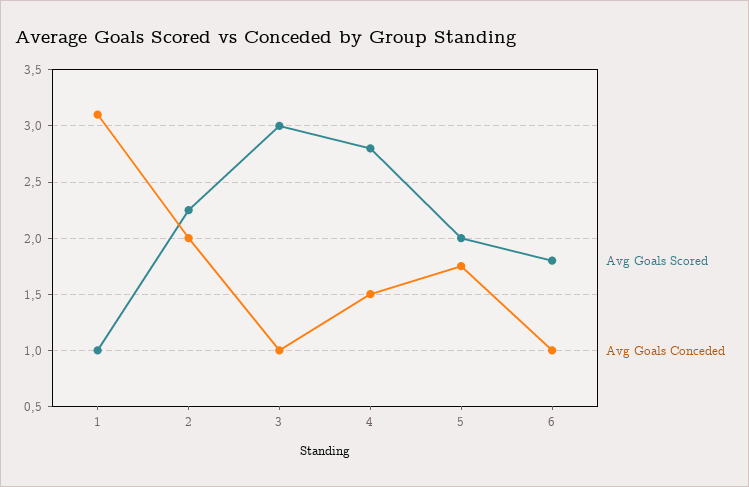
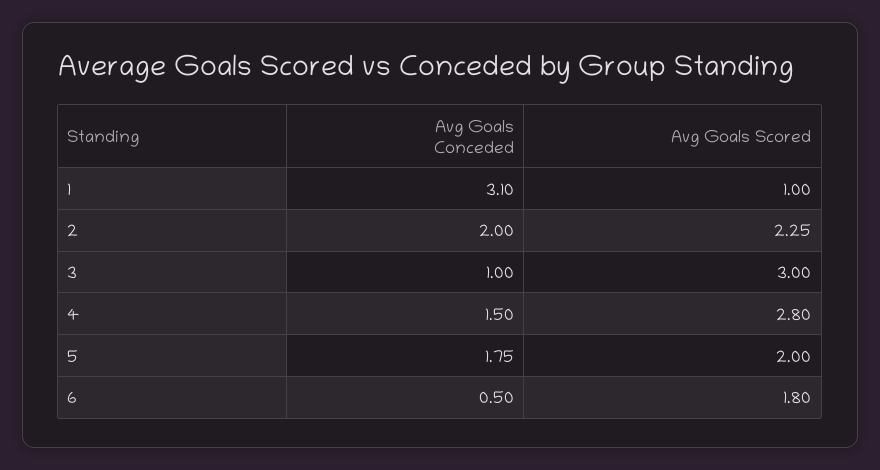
Avg Goals Conceded, 6: 1 -> 0.5

